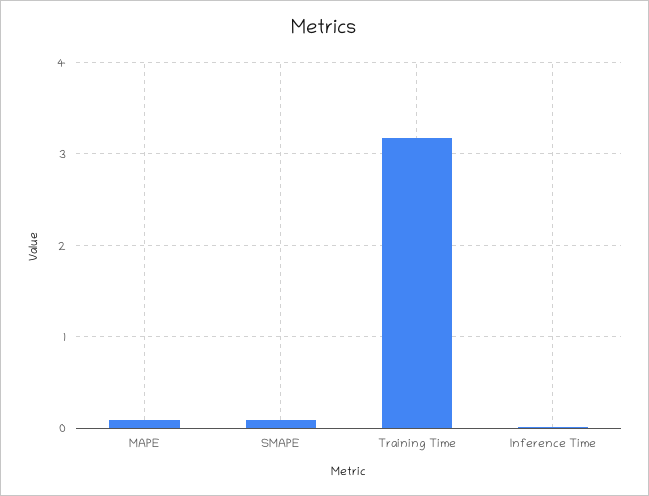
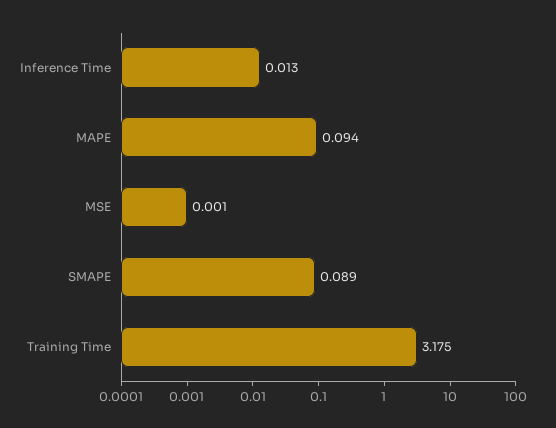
MSE: none -> 0.001

